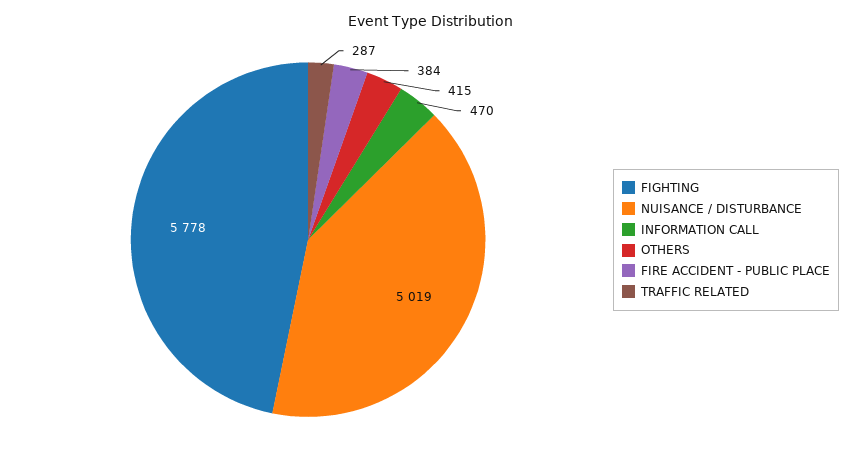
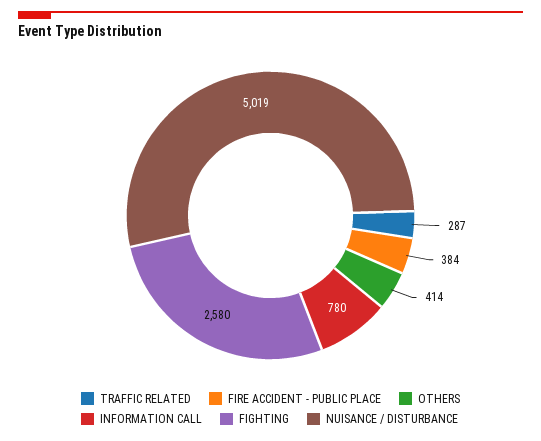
FIGHTING: 5778 -> 2580
INFORMATION CALL: 470 -> 780
OTHERS: 415 -> 414

